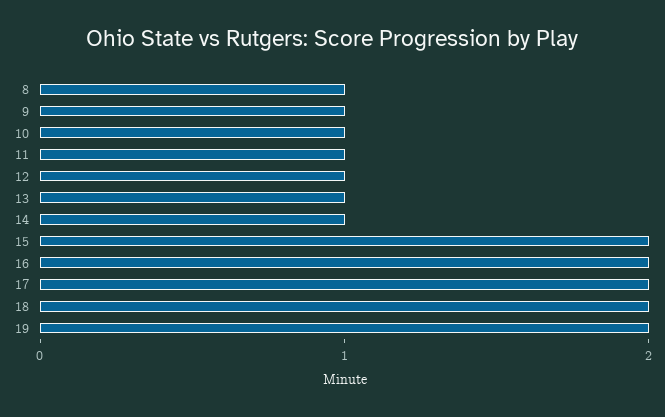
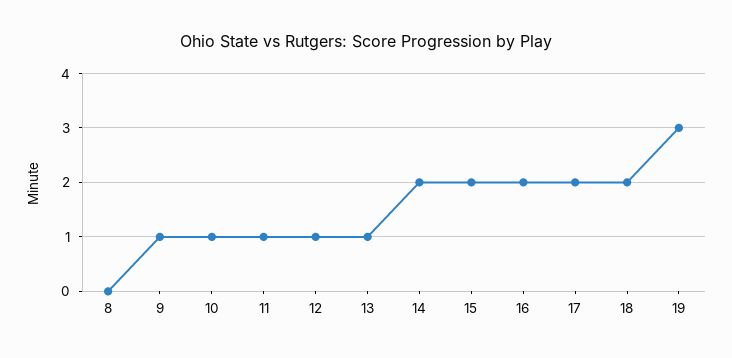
8: 1 -> 0
14: 1 -> 2
19: 2 -> 3

